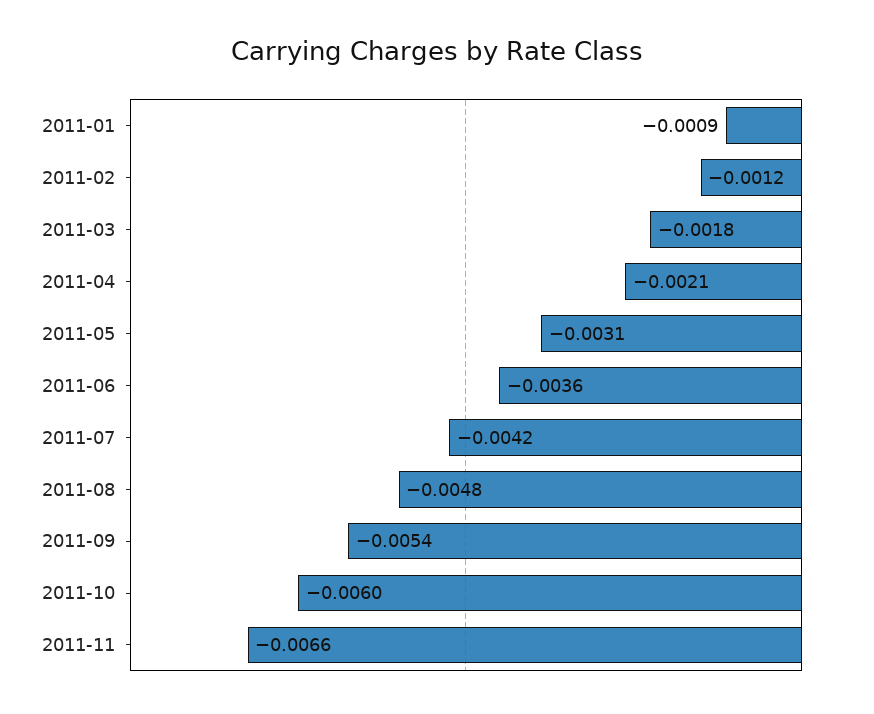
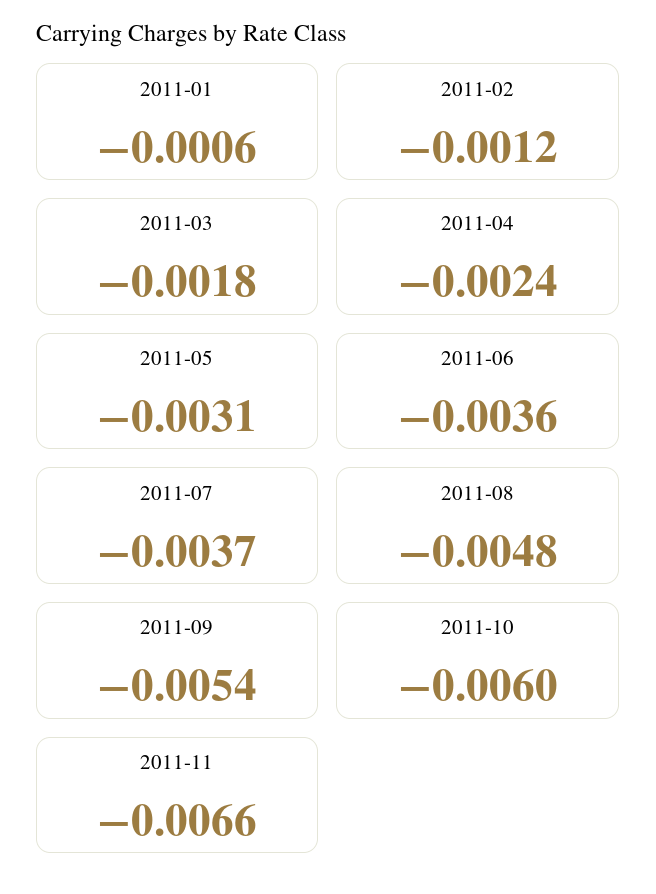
2011-01: -0.0009 -> -0.0006
2011-04: -0.0021 -> -0.0024
2011-07: -0.0042 -> -0.0037

